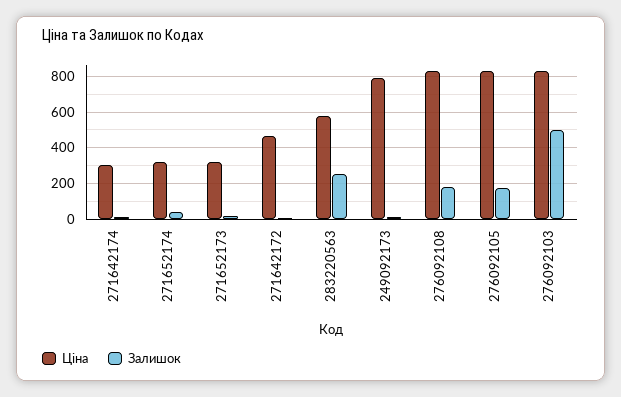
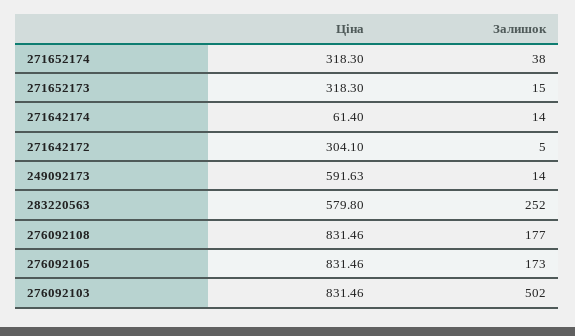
Ціна, 271642174: 300 -> 61.4
Ціна, 271642172: 450 -> 304.1
Ціна, 249092173: 800 -> 591.63

